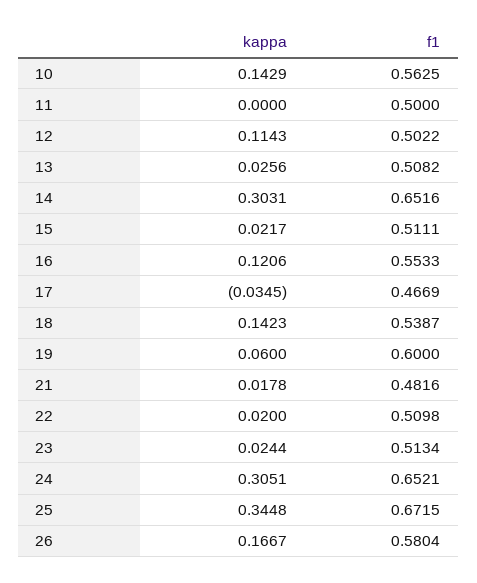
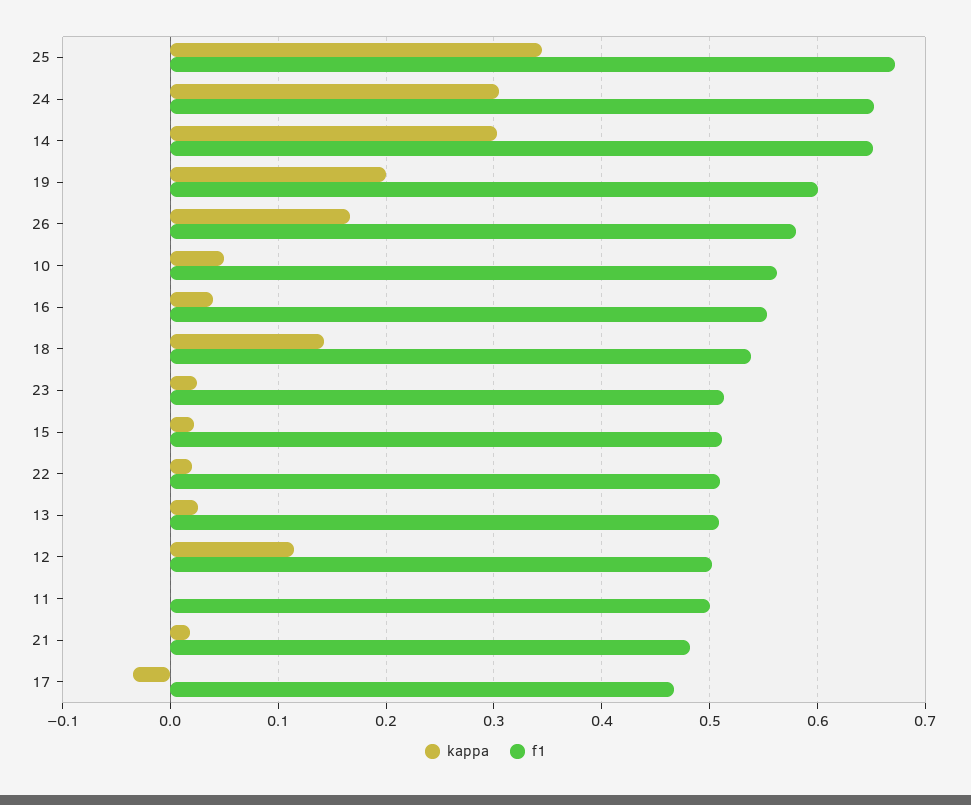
kappa, 10: 0.1429 -> 0.05
kappa, 16: 0.1206 -> 0.04
kappa, 19: 0.06 -> 0.2

